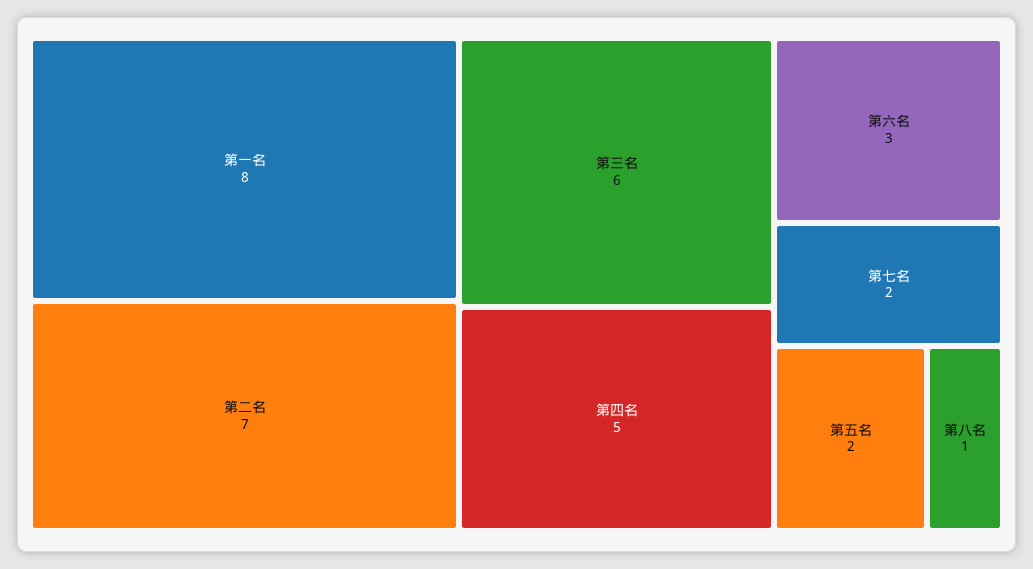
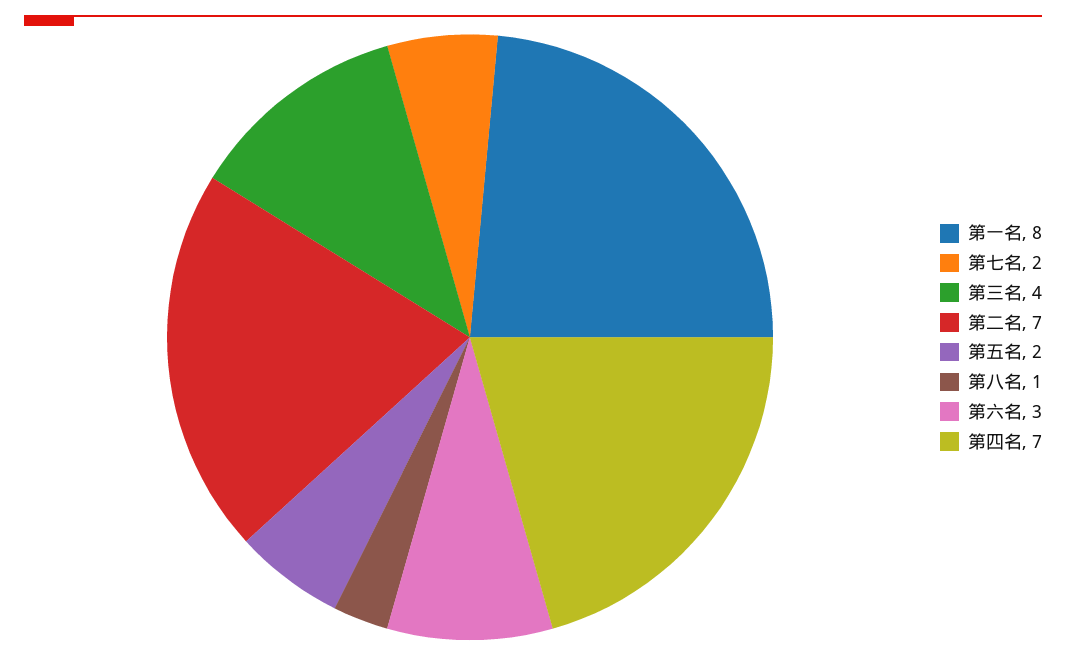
第三名: 6 -> 4
第四名: 5 -> 7

